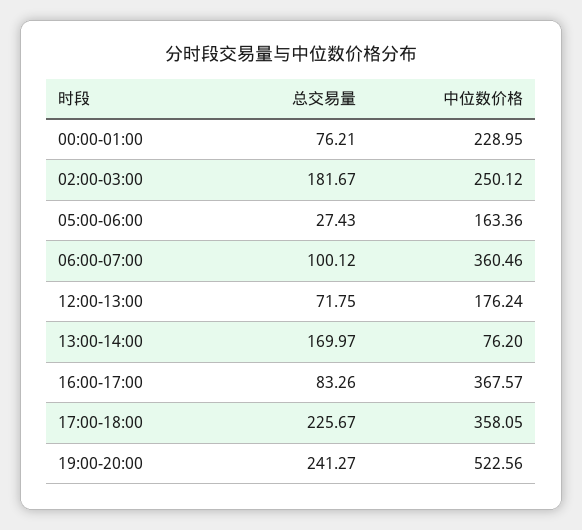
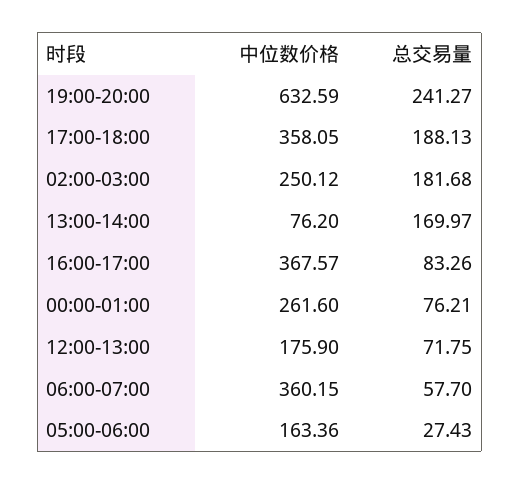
中位数价格, 00:00-01:00: 228.95 -> 261.6
总交易量, 02:00-03:00: 181.67 -> 181.68
总交易量, 06:00-07:00: 100.12 -> 57.7
中位数价格, 06:00-07:00: 360.46 -> 360.15
中位数价格, 12:00-13:00: 176.24 -> 175.9
总交易量, 17:00-18:00: 225.67 -> 188.13
中位数价格, 19:00-20:00: 522.56 -> 632.59

